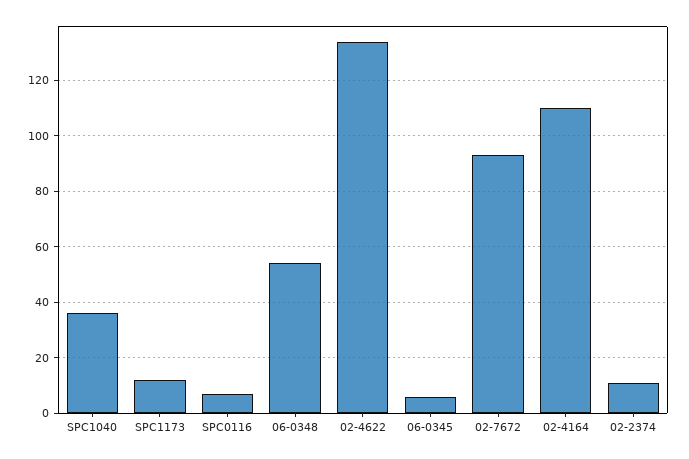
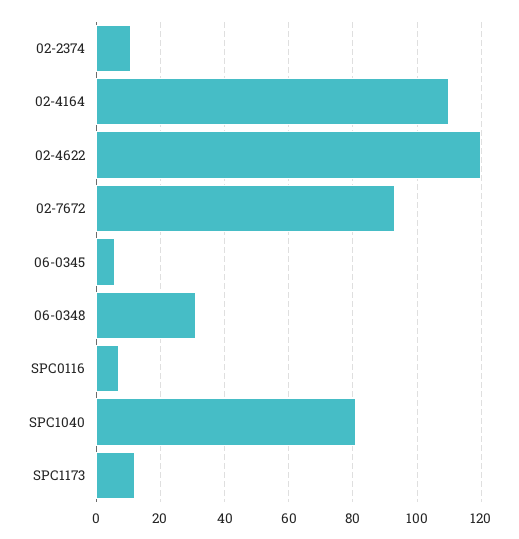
SPC1040: 35 -> 80
06-0348: 55 -> 30
02-4622: 135 -> 120

